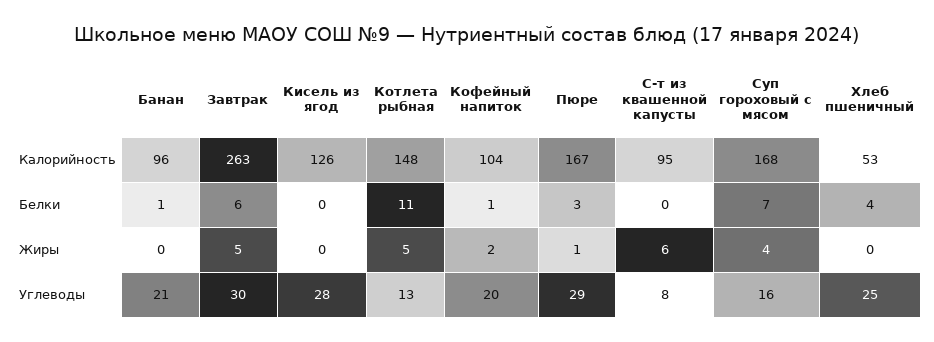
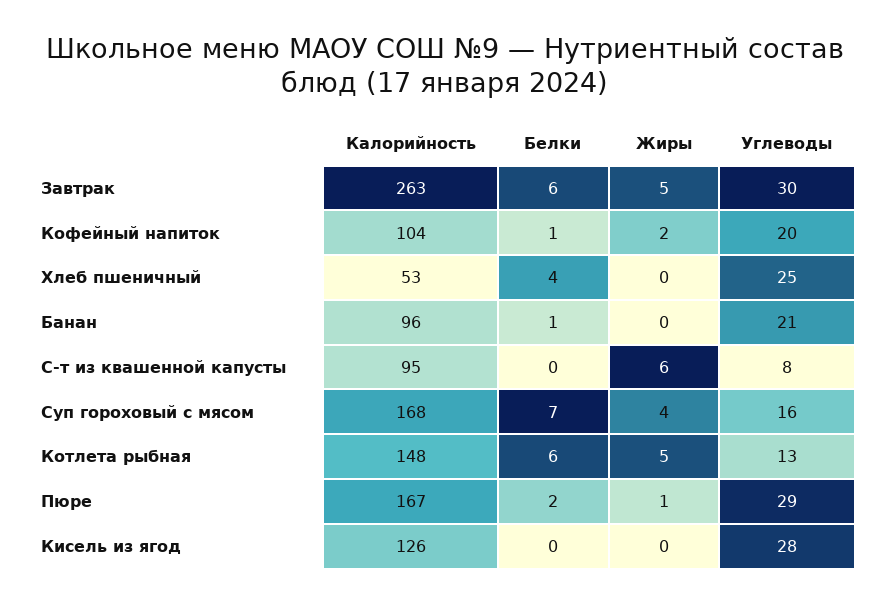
Котлета рыбная, Белки: 11 -> 6
Пюре, Белки: 3 -> 2

